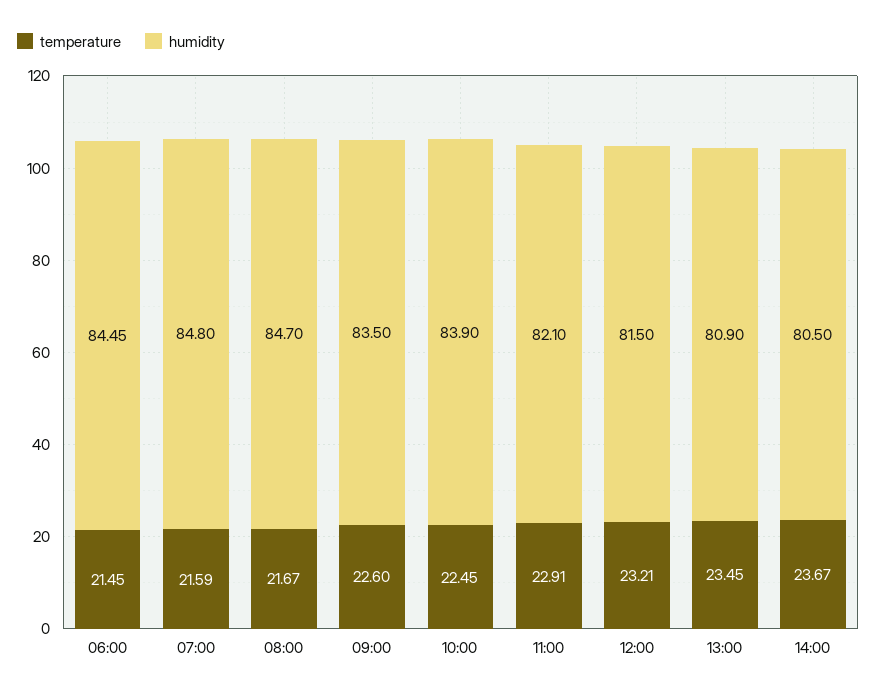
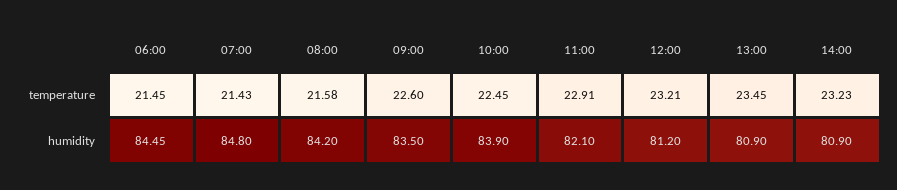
temperature, 07:00: 21.59 -> 21.43
temperature, 08:00: 21.67 -> 21.58
humidity, 08:00: 84.7 -> 84.2
humidity, 12:00: 81.5 -> 81.2
temperature, 14:00: 23.67 -> 23.23
humidity, 14:00: 80.5 -> 80.9

